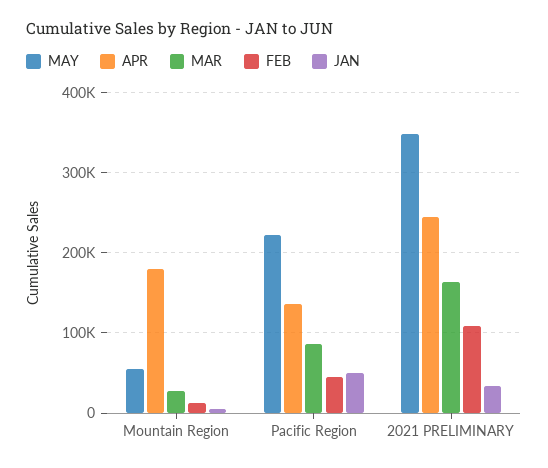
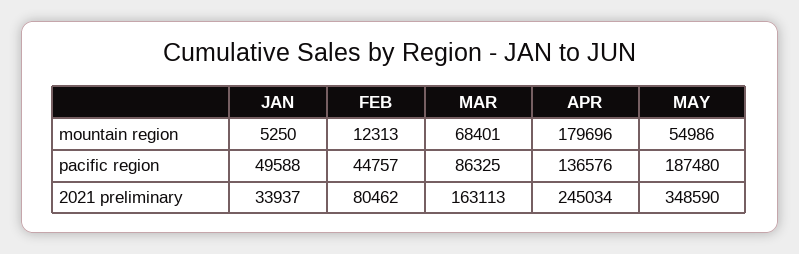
MAR, Mountain Region: 30000 -> 68401
MAY, Pacific Region: 220000 -> 187480
FEB, 2021 PRELIMINARY: 110000 -> 80462

